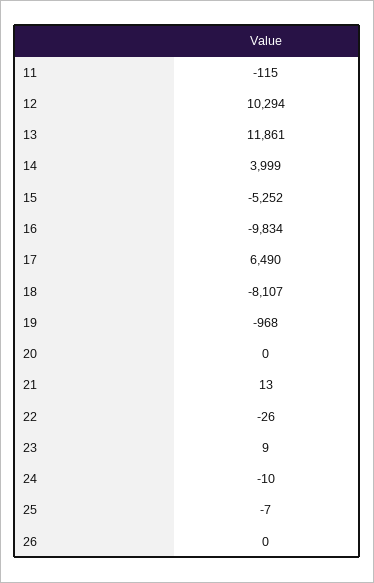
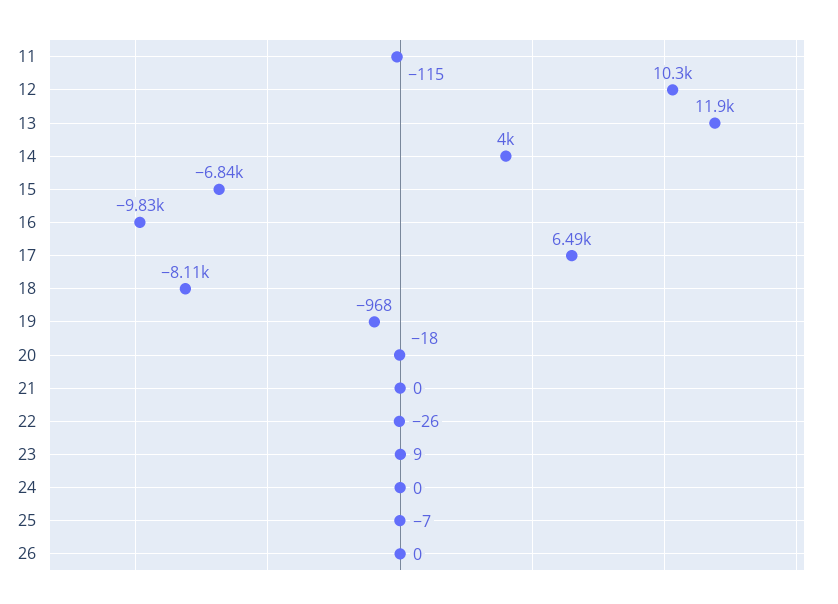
15: -5252 -> -6840
20: 0 -> -18
21: 13 -> 0
24: -10 -> 0

